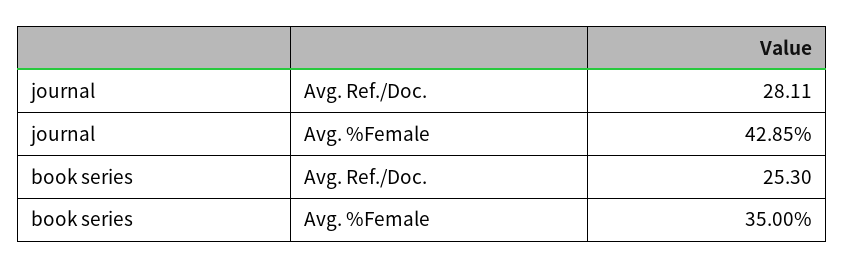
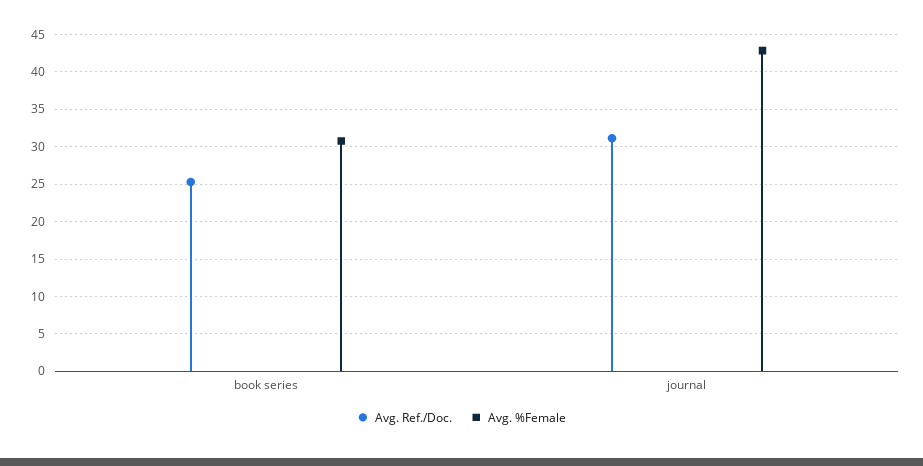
Avg. Ref./Doc., journal: 28.11 -> 31
Avg. %Female, book series: 35 -> 31

